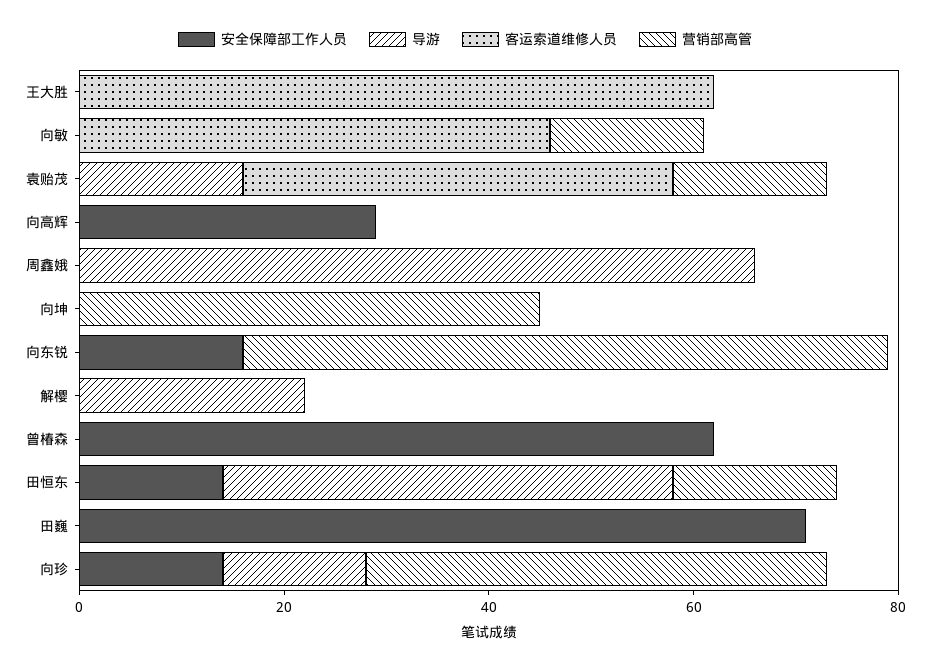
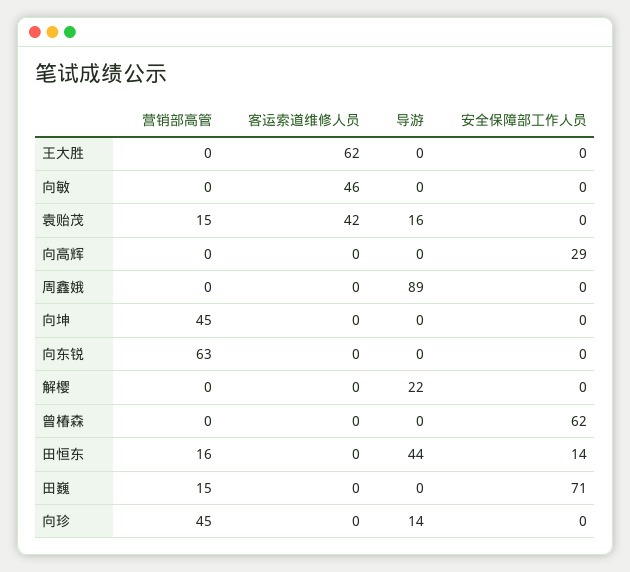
营销部高管, 向敏: 15 -> 0
导游, 周鑫娥: 65 -> 89
安全保障部工作人员, 向东锐: 15 -> 0
营销部高管, 田巍: 0 -> 15
安全保障部工作人员, 向珍: 15 -> 0

